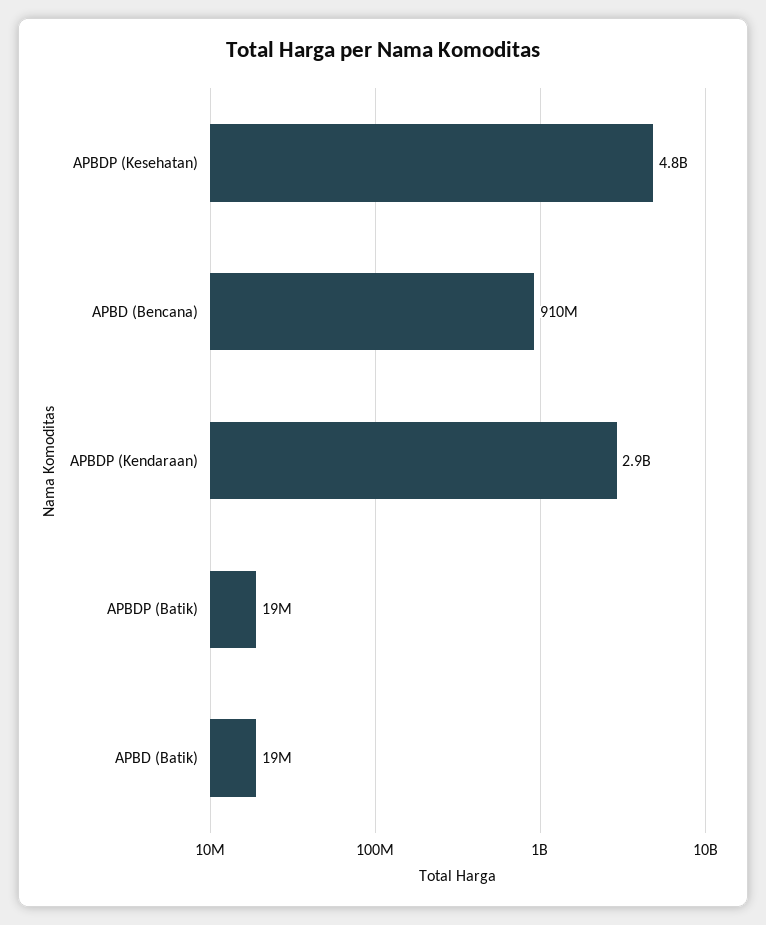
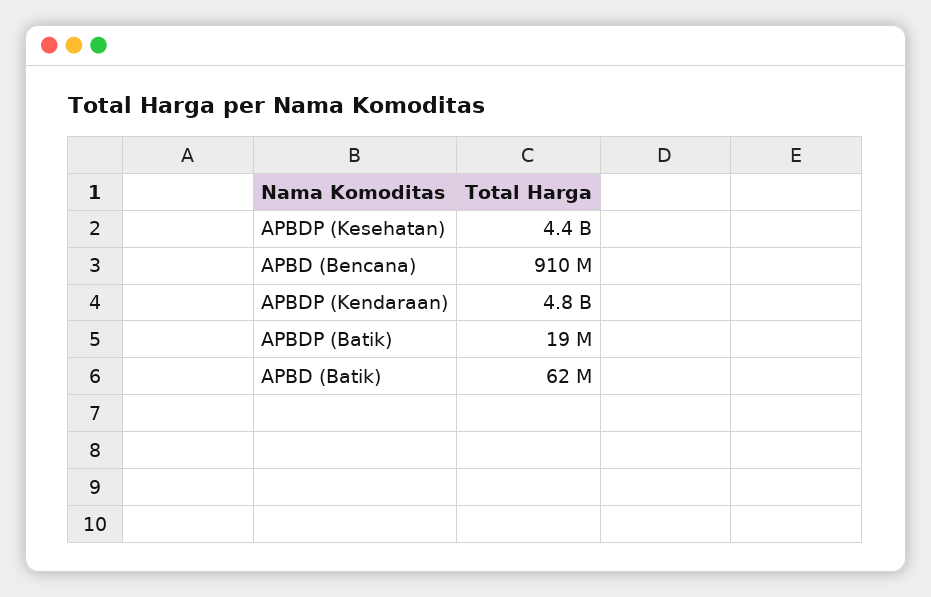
APBDP (Kesehatan): 4800000000 -> 4400000000
APBDP (Kendaraan): 2900000000 -> 4800000000
APBD (Batik): 19000000 -> 62000000

